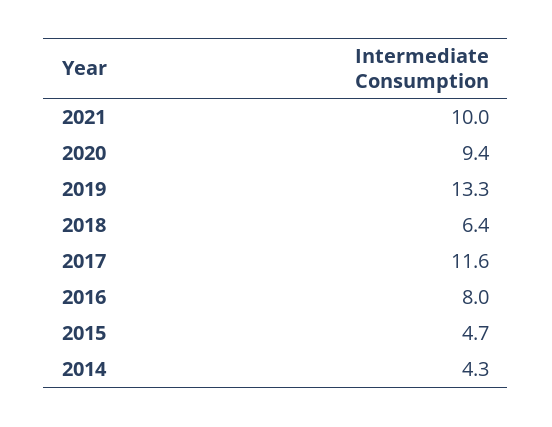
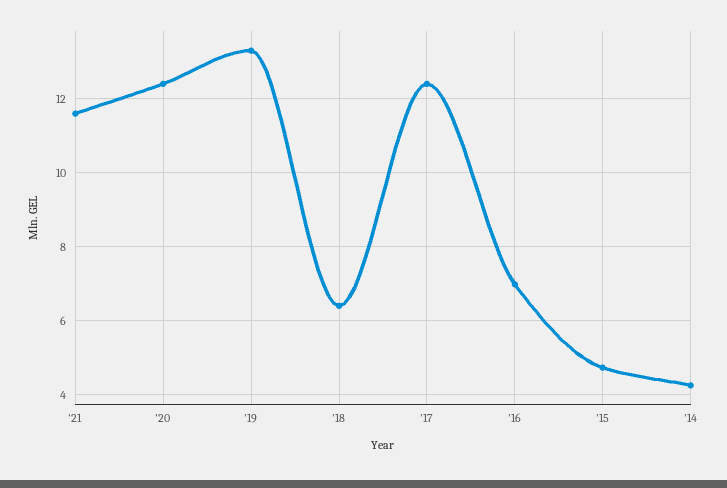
2021: 10 -> 11.6
2020: 9.4 -> 12.4
2017: 11.6 -> 12.4
2016: 8 -> 7

